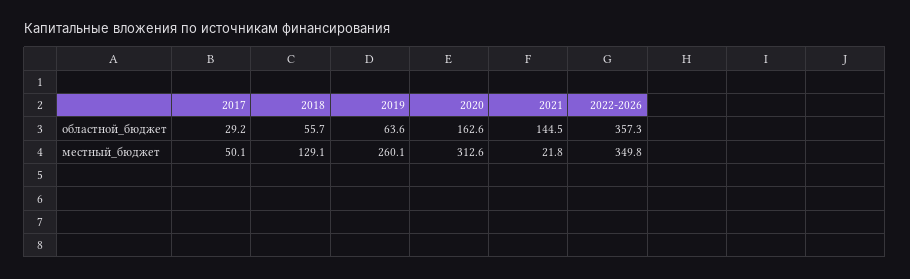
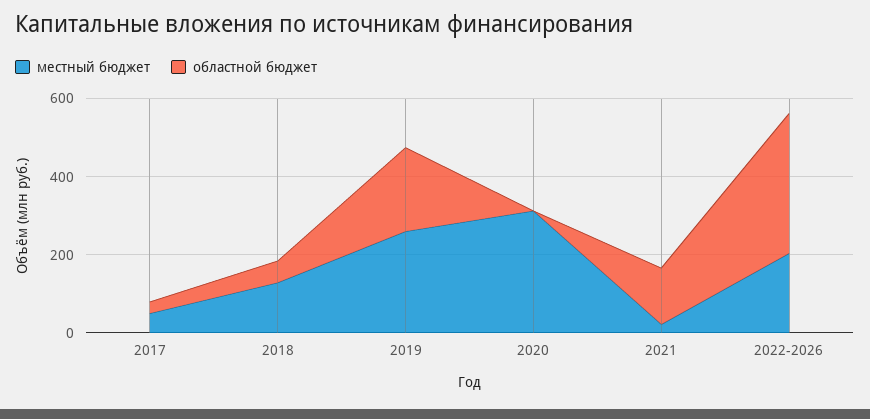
областной_бюджет, 2019: 63.6 -> 200
областной_бюджет, 2020: 162.6 -> 0
местный_бюджет, 2022-2026: 349.8 -> 200

